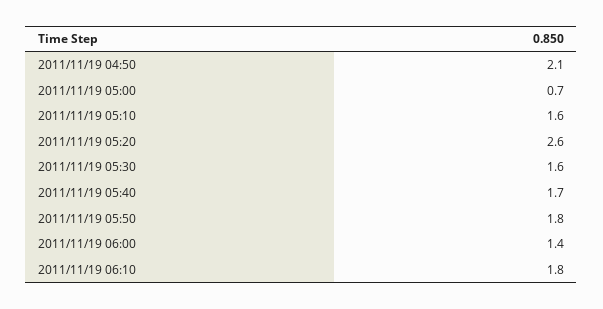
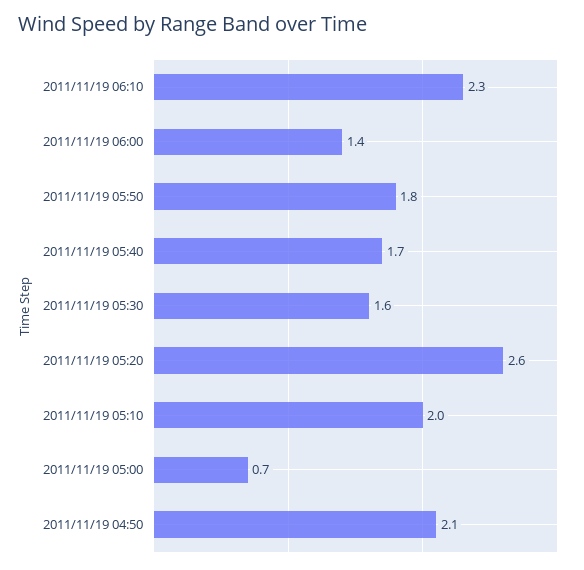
2011/11/19 05:10: 1.6 -> 2
2011/11/19 06:10: 1.8 -> 2.3

